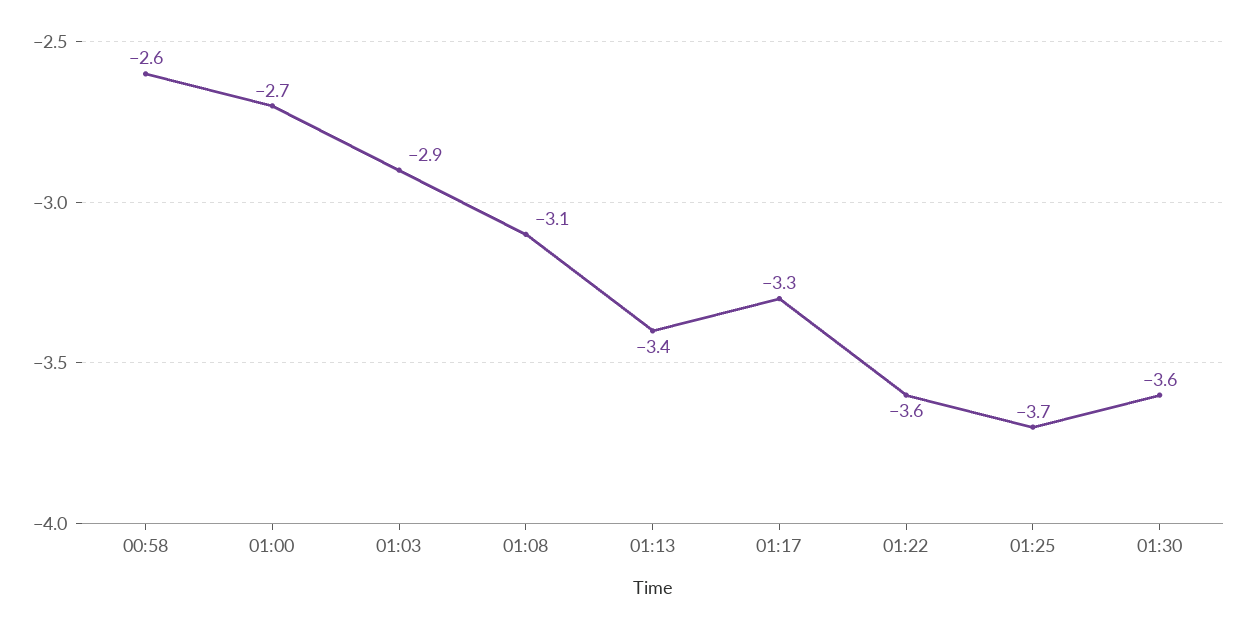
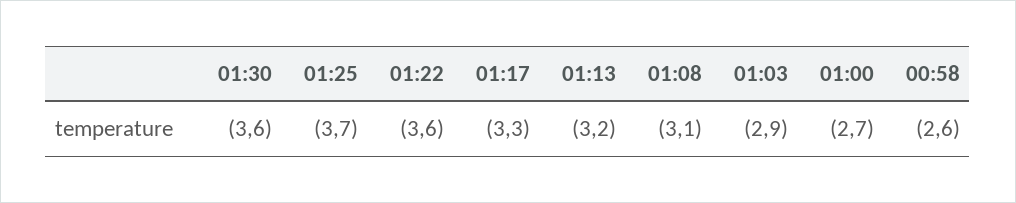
01:13: -3.4 -> -3.2

